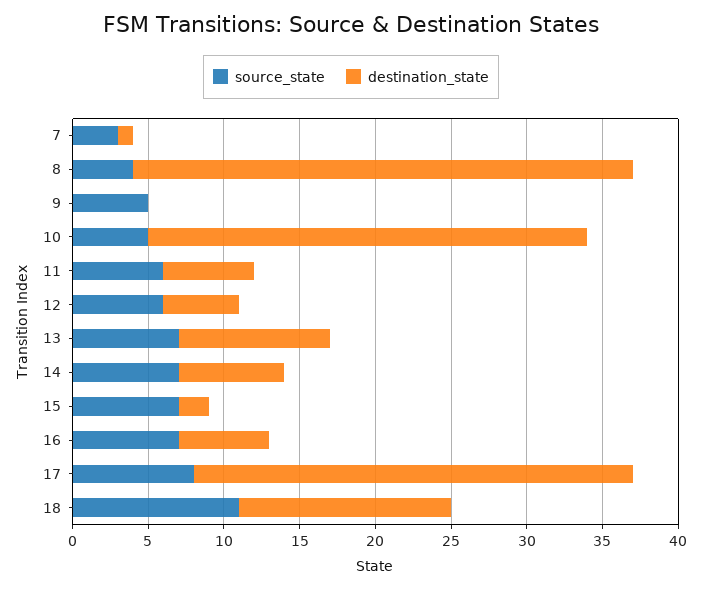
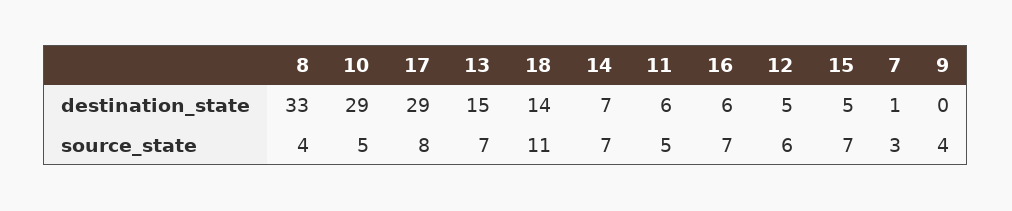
source_state, 9: 5 -> 4
source_state, 11: 6 -> 5
destination_state, 13: 10 -> 15
destination_state, 15: 2 -> 5

